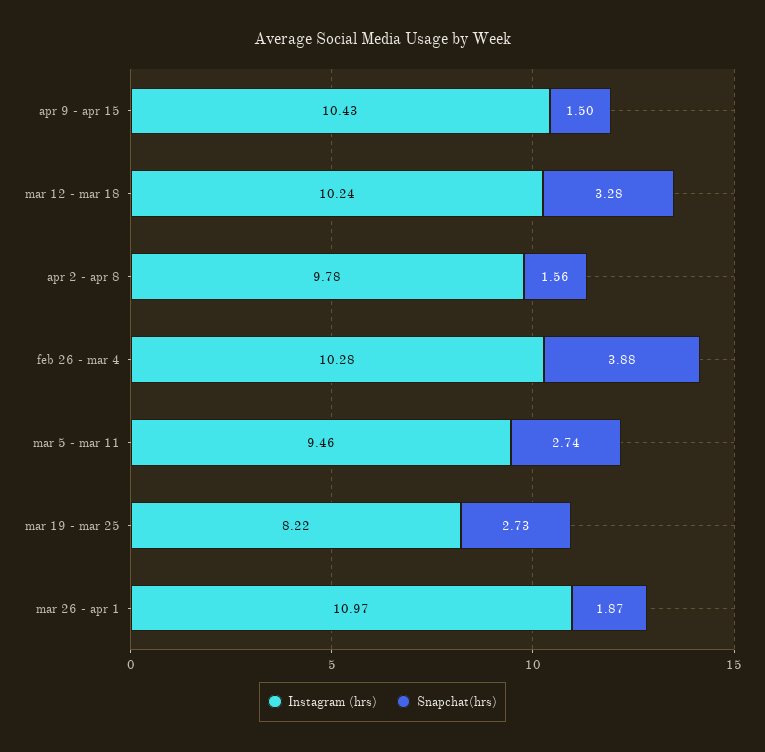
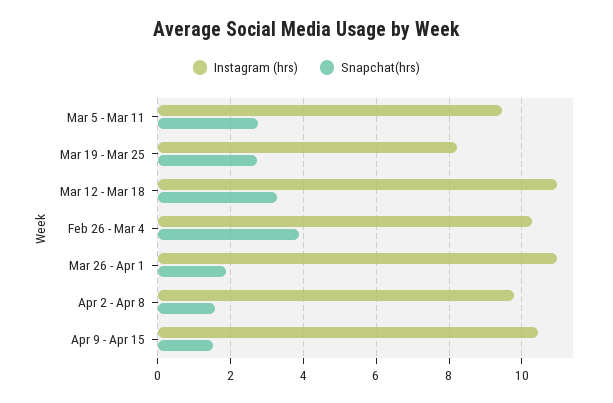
Instagram (hrs), mar 12 - mar 18: 10.24 -> 11

